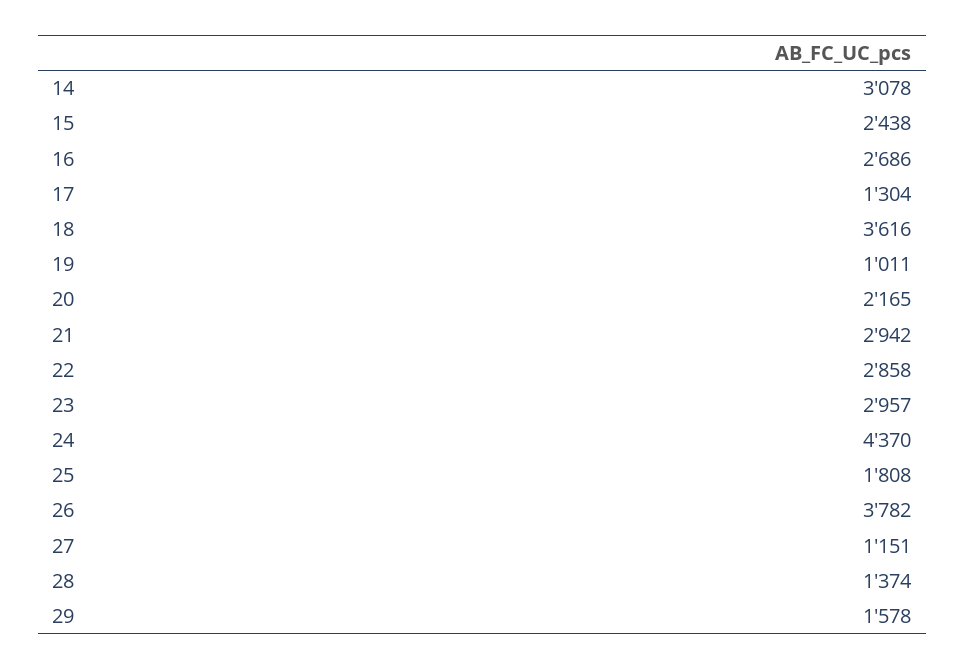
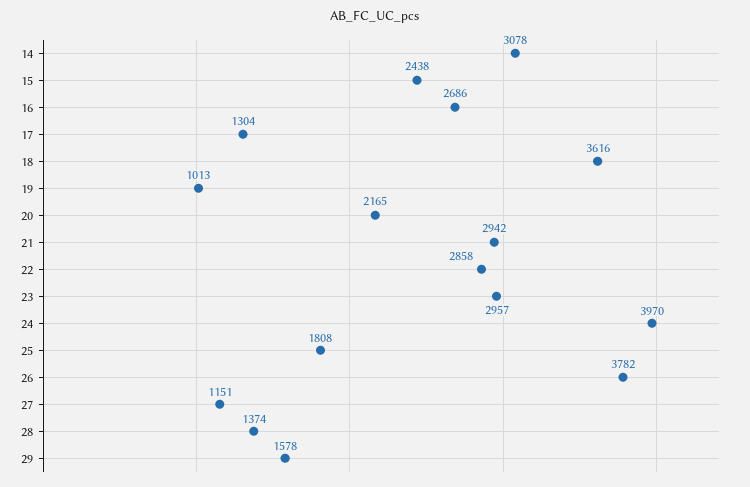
19: 1011 -> 1013
24: 4370 -> 3970

